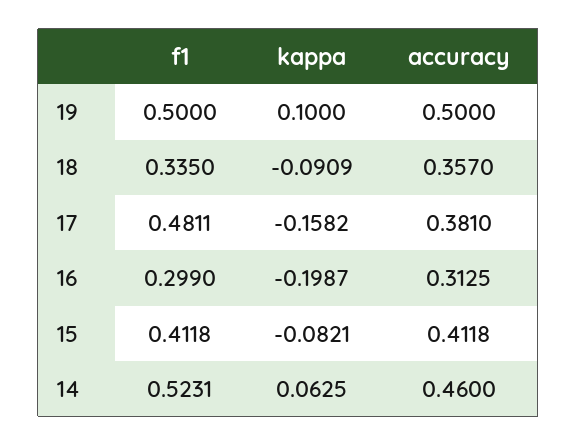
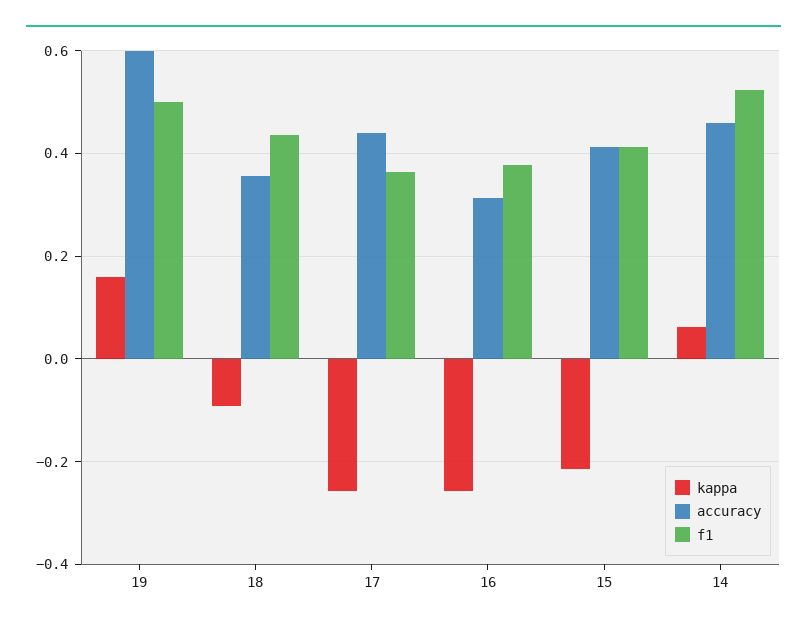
kappa, 19: 0.1 -> 0.16
accuracy, 19: 0.5 -> 0.6
f1, 18: 0.335 -> 0.44
f1, 17: 0.4811 -> 0.36
kappa, 17: -0.1582 -> -0.26
accuracy, 17: 0.381 -> 0.44
f1, 16: 0.299 -> 0.38
kappa, 16: -0.1987 -> -0.26
kappa, 15: -0.0821 -> -0.22

